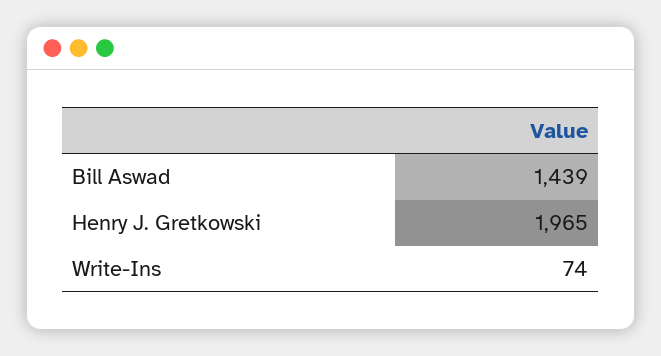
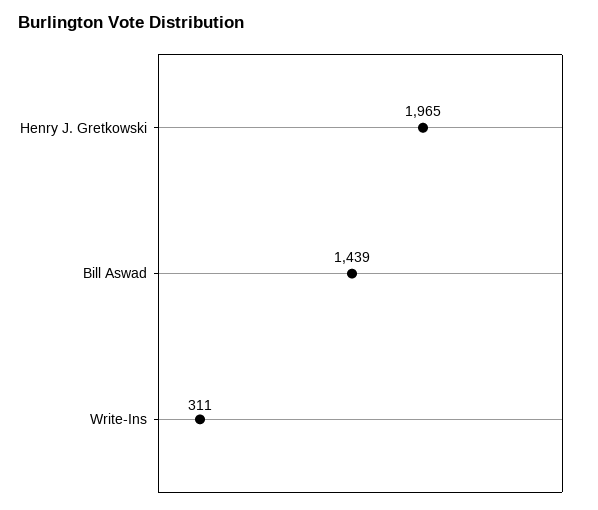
Write-Ins: 74 -> 311

